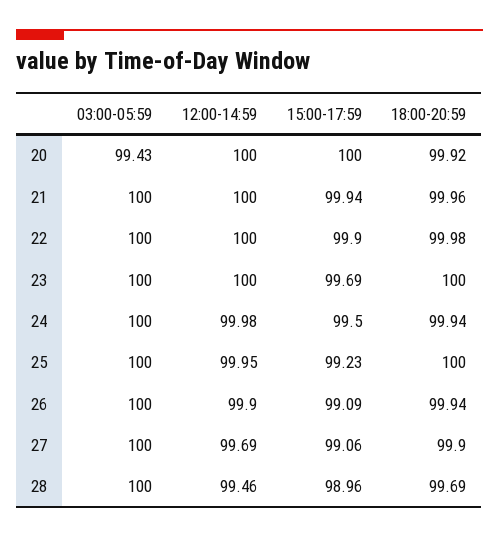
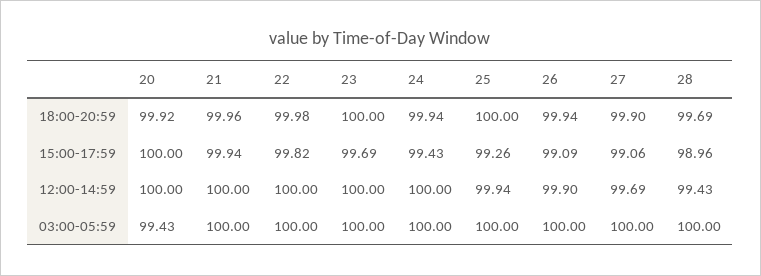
15:00-17:59, 22: 99.9 -> 99.82
12:00-14:59, 24: 99.98 -> 100
15:00-17:59, 24: 99.5 -> 99.43
12:00-14:59, 25: 99.95 -> 99.94
15:00-17:59, 25: 99.23 -> 99.26
12:00-14:59, 28: 99.46 -> 99.43

